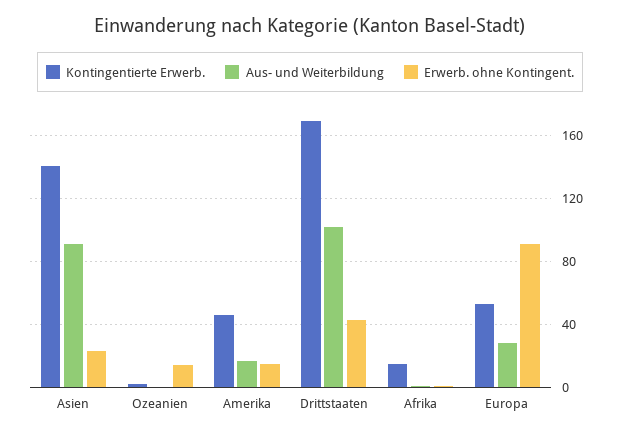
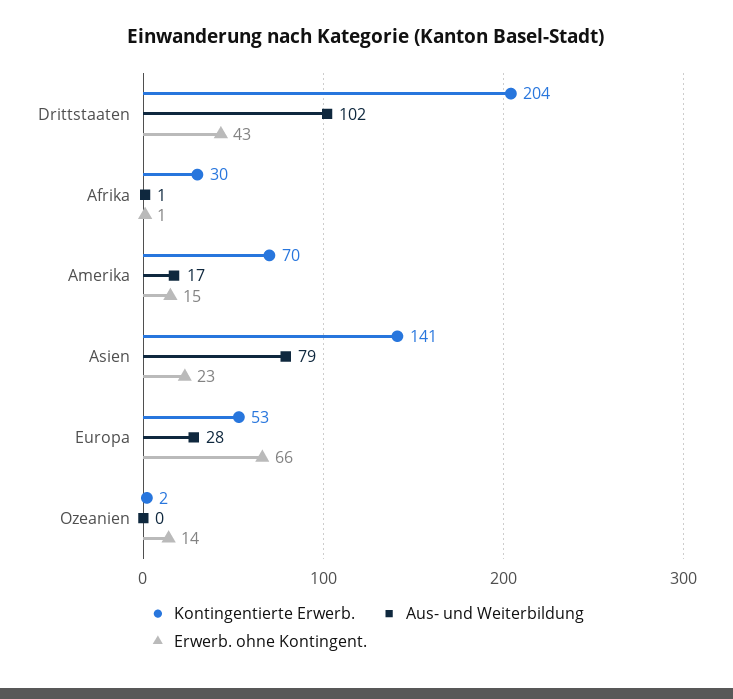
Aus- und Weiterbildung, Asien: 90 -> 79
Kontingentierte Erwerb., Amerika: 45 -> 70
Kontingentierte Erwerb., Drittstaaten: 170 -> 204
Kontingentierte Erwerb., Afrika: 15 -> 30
Erwerb. ohne Kontingent., Europa: 90 -> 66

